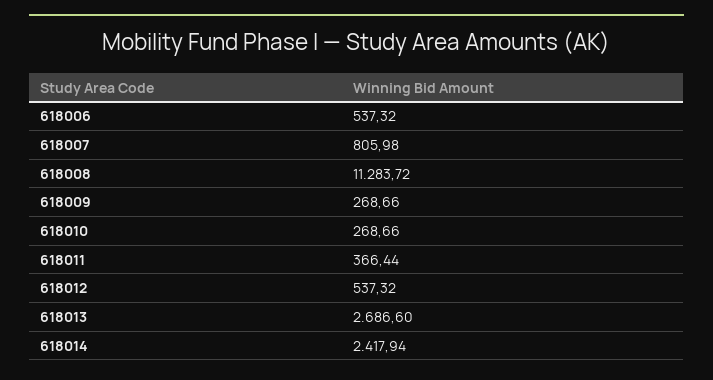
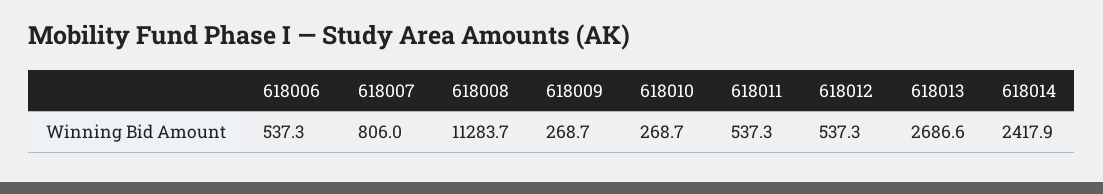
618011: 366.44 -> 537.3

